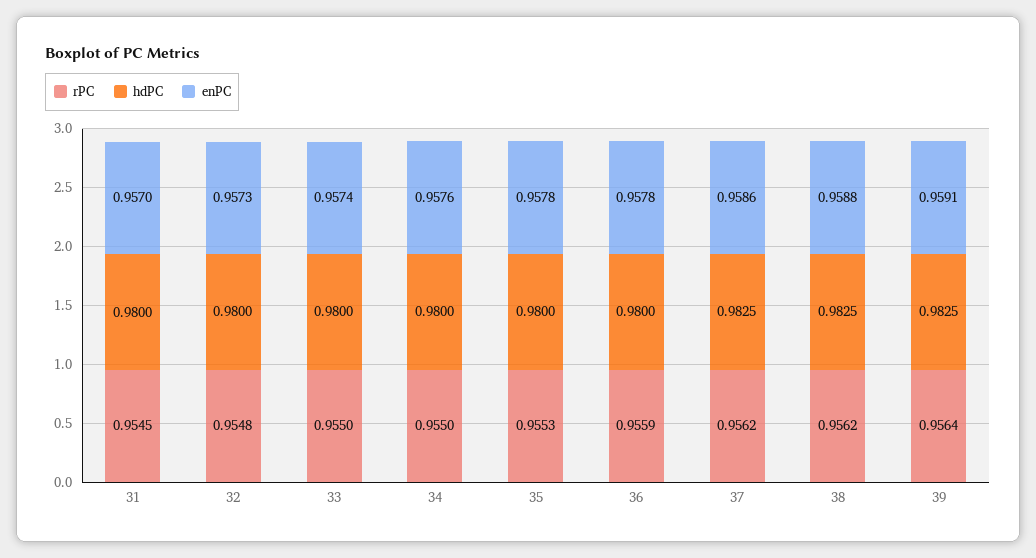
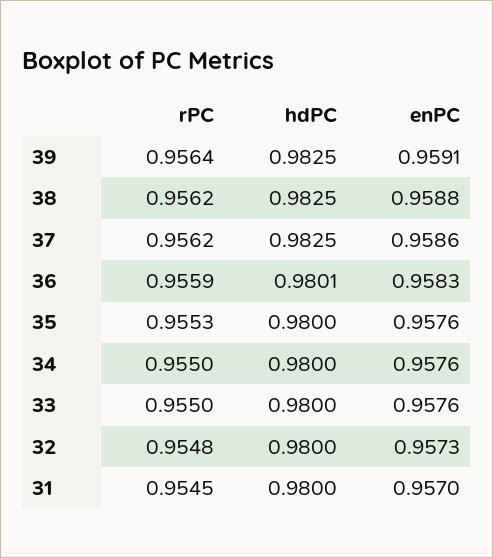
enPC, 33: 0.9574 -> 0.9576
enPC, 35: 0.9578 -> 0.9576
hdPC, 36: 0.98 -> 0.9801
enPC, 36: 0.9578 -> 0.9583

